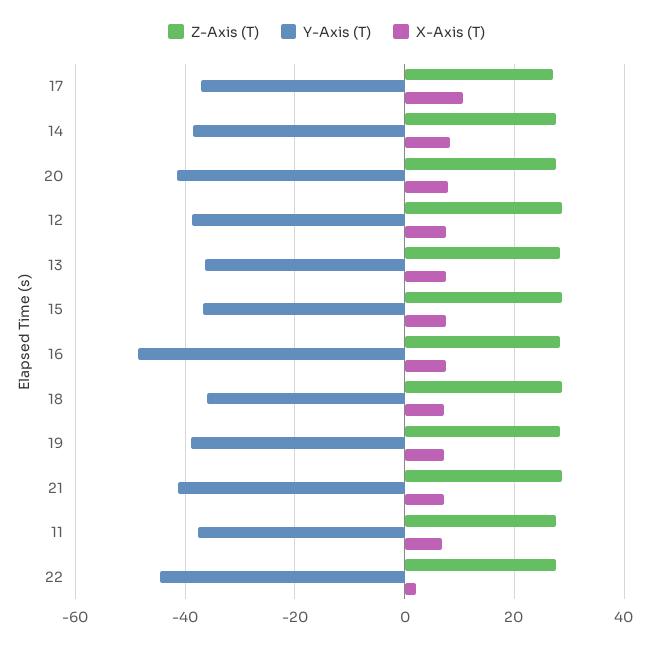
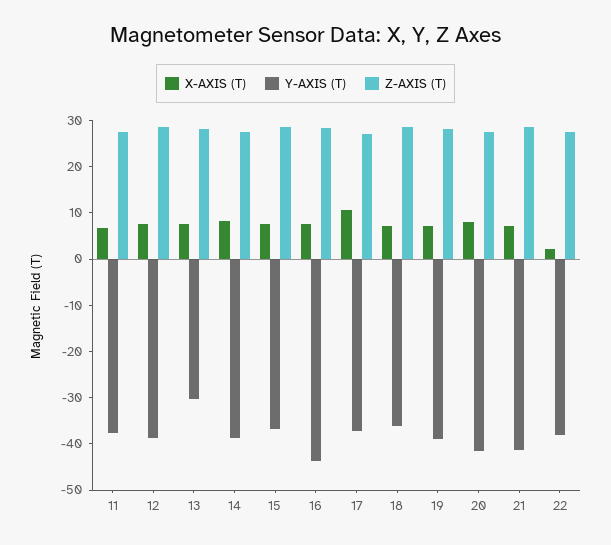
Y-Axis (T), 13: -36 -> -30
Y-Axis (T), 16: -48 -> -44
Y-Axis (T), 22: -44 -> -38

